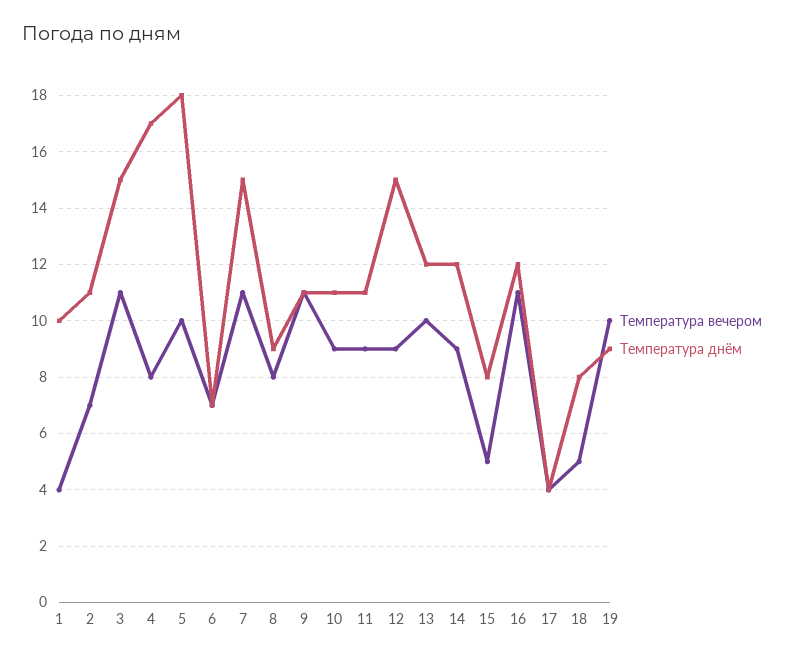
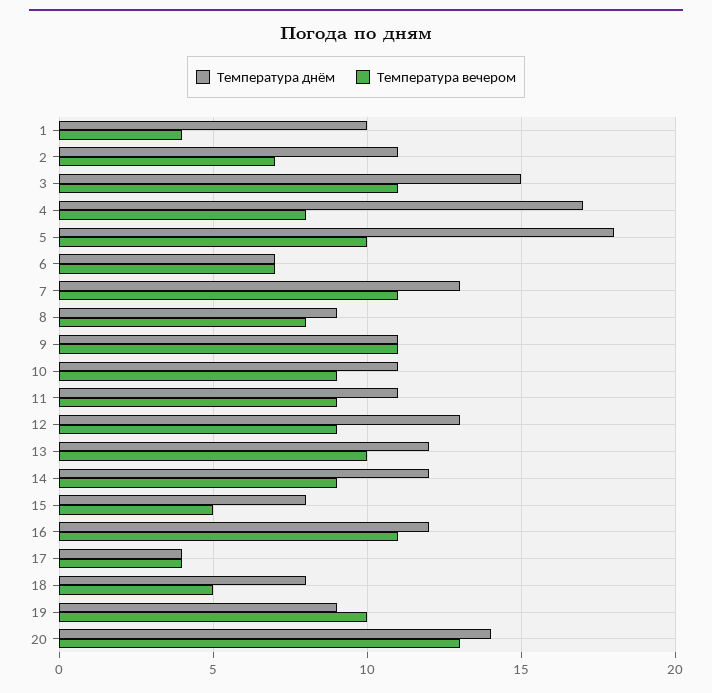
Температура днём, 7: 15 -> 13
Температура днём, 12: 15 -> 13
Температура днём, 20: none -> 14
Температура вечером, 20: none -> 13

